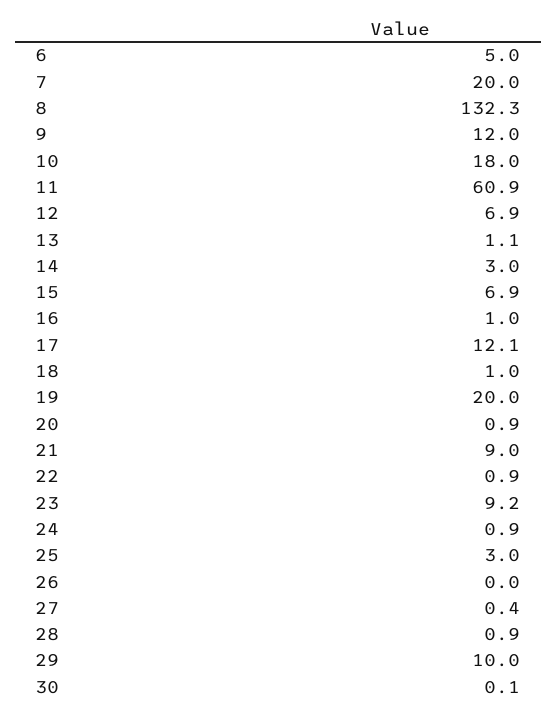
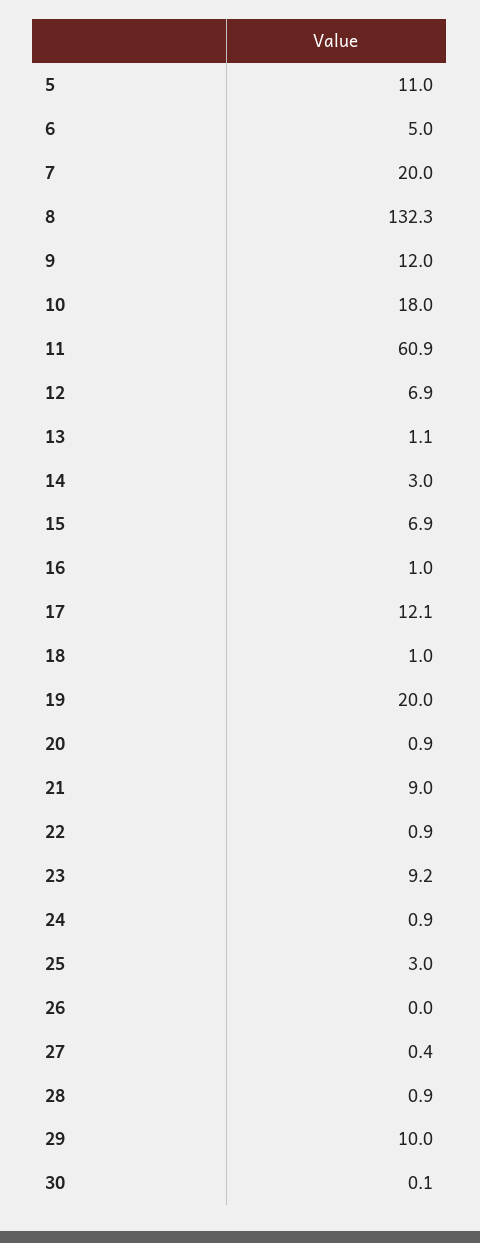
5: none -> 11

